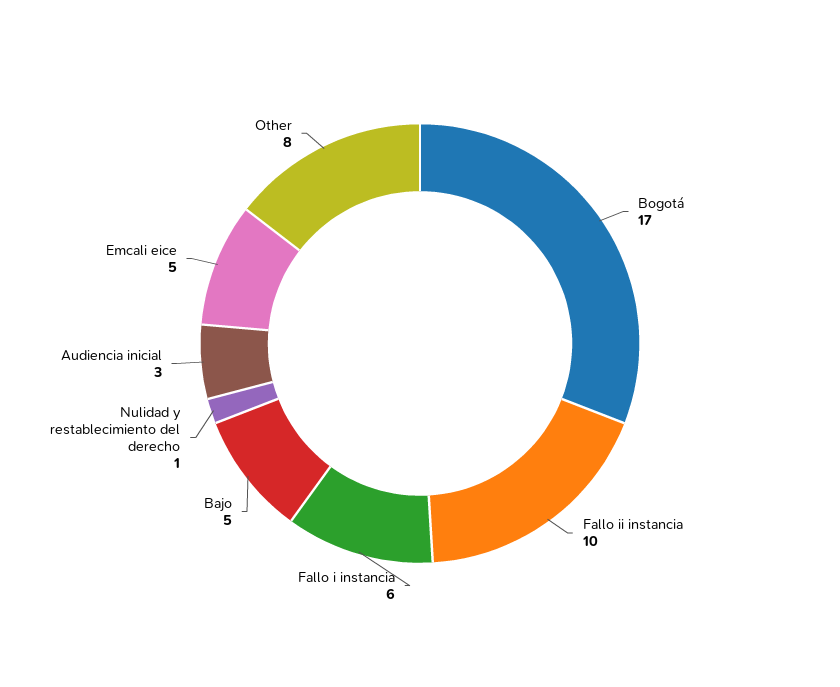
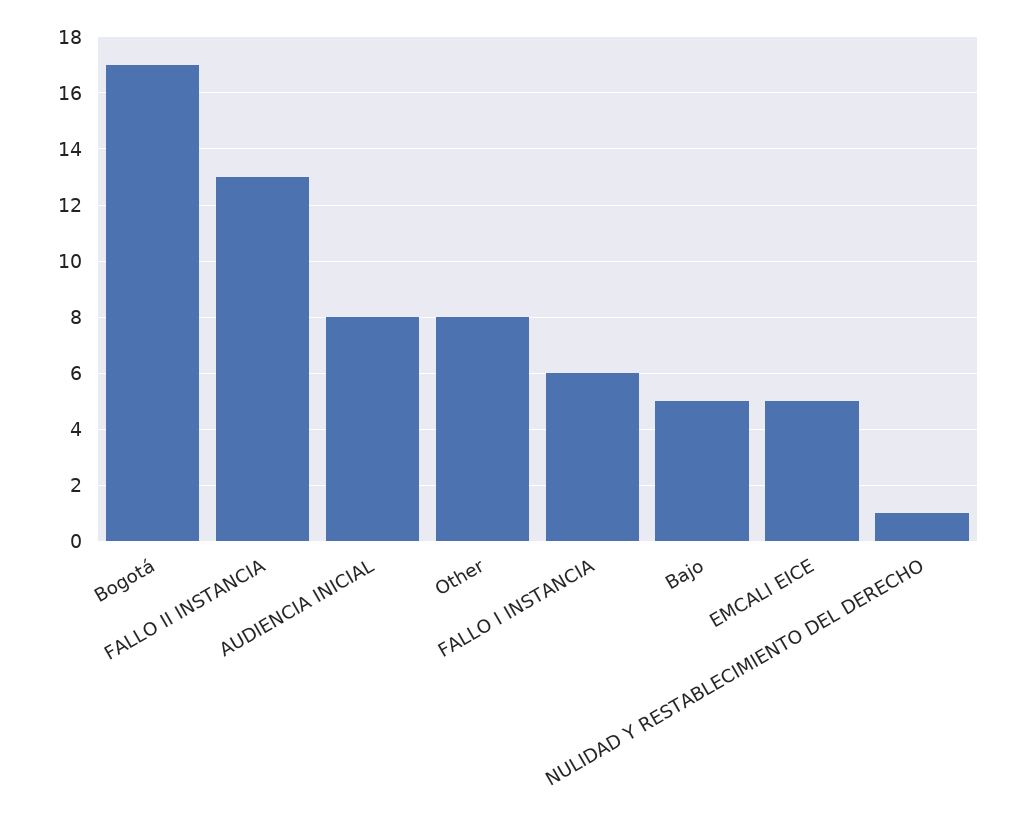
Fallo ii instancia: 10 -> 13
Audiencia inicial: 3 -> 8

